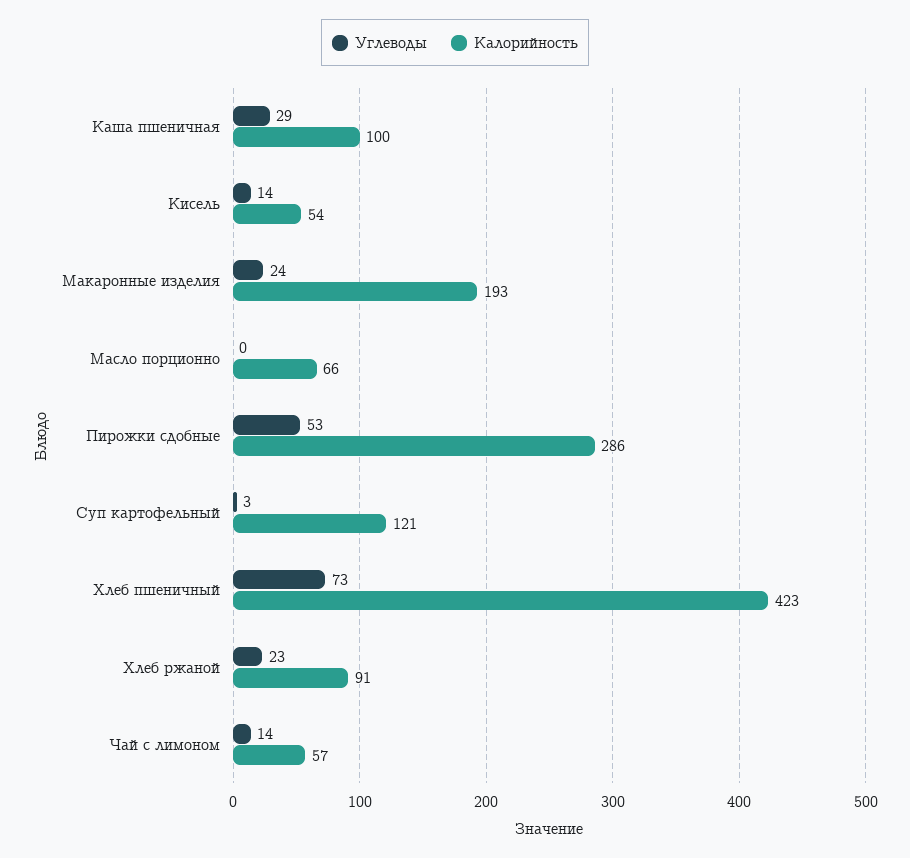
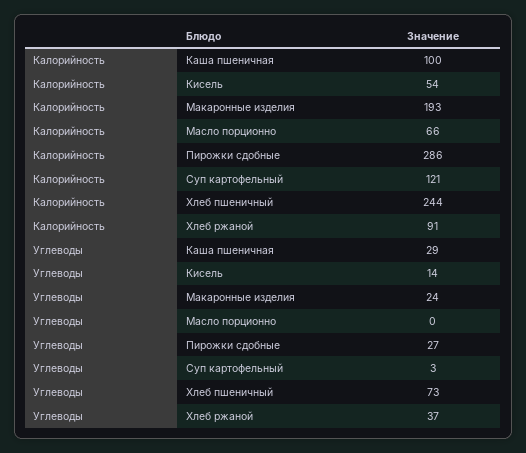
Углеводы, Пирожки сдобные: 53 -> 27
Калорийность, Хлеб пшеничный: 423 -> 244
Углеводы, Хлеб ржаной: 23 -> 37
Углеводы, Чай с лимоном: 14 -> none
Калорийность, Чай с лимоном: 57 -> none

